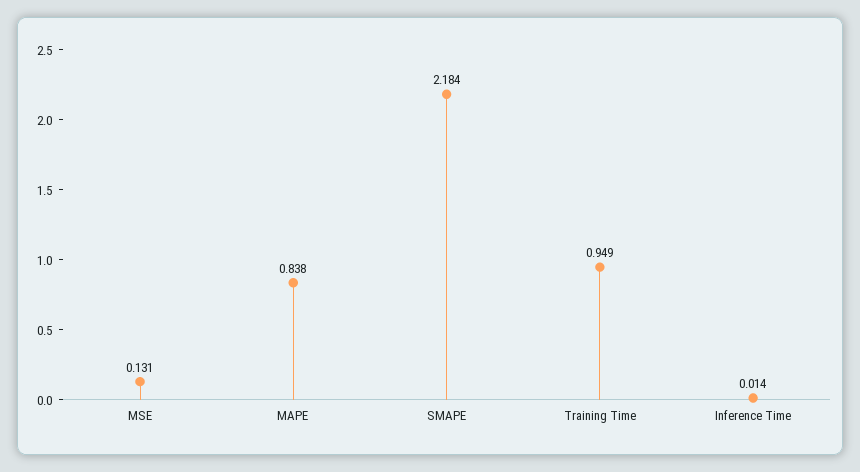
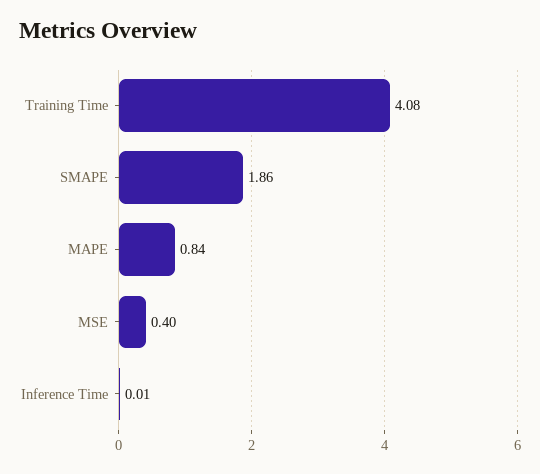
MSE: 0.131 -> 0.4
SMAPE: 2.184 -> 1.86
Training Time: 0.949 -> 4.08

